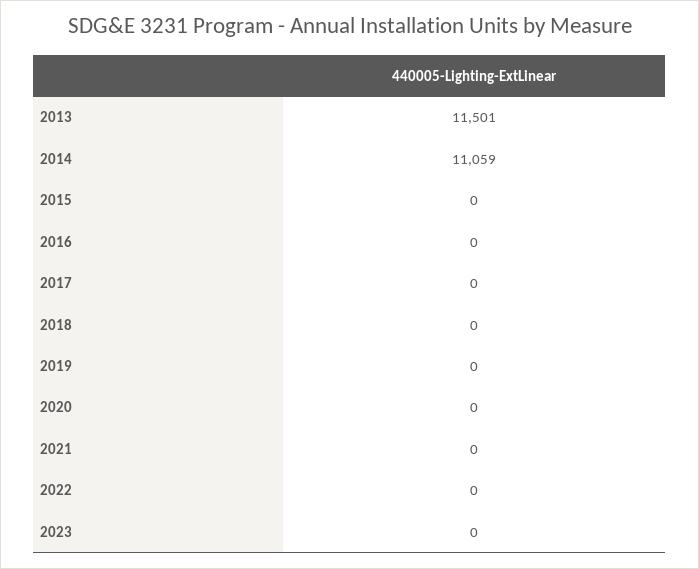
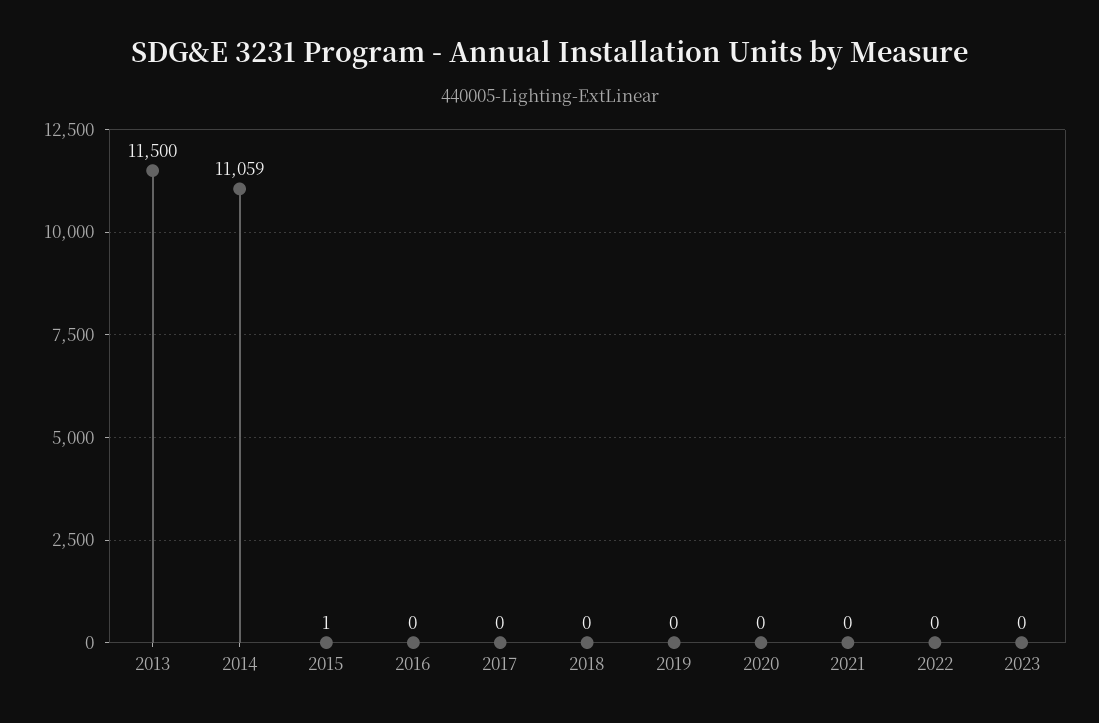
2013: 11501 -> 11500
2015: 0 -> 1

